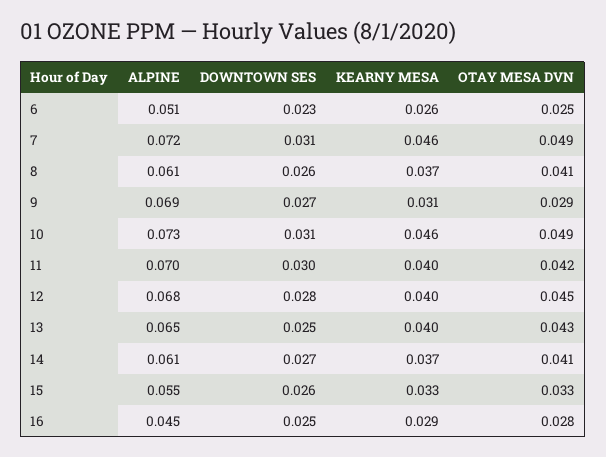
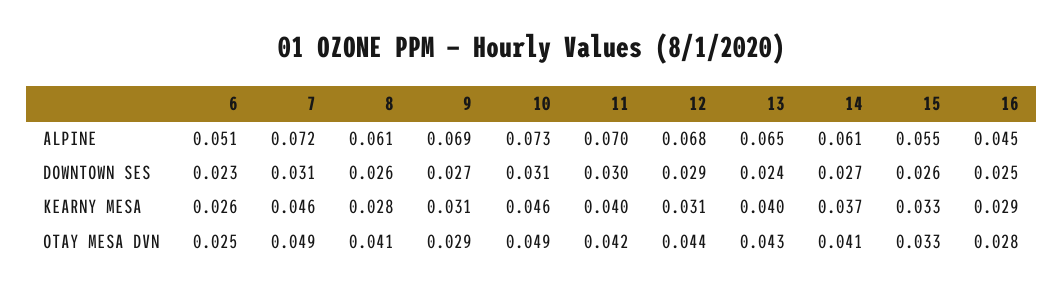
KEARNY MESA, 8: 0.037 -> 0.028
DOWNTOWN SES, 12: 0.028 -> 0.029
KEARNY MESA, 12: 0.04 -> 0.031
OTAY MESA DVN, 12: 0.045 -> 0.044
DOWNTOWN SES, 13: 0.025 -> 0.024

